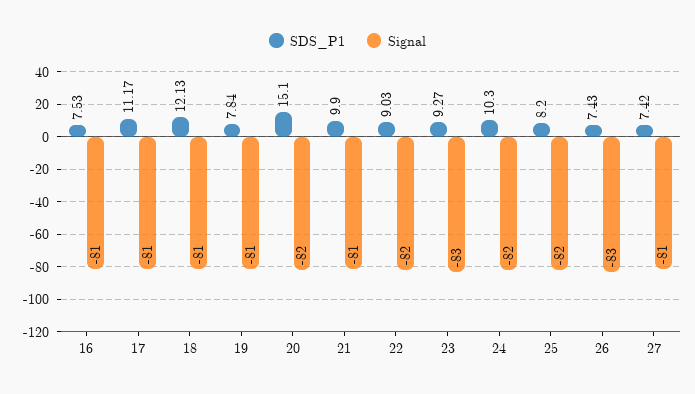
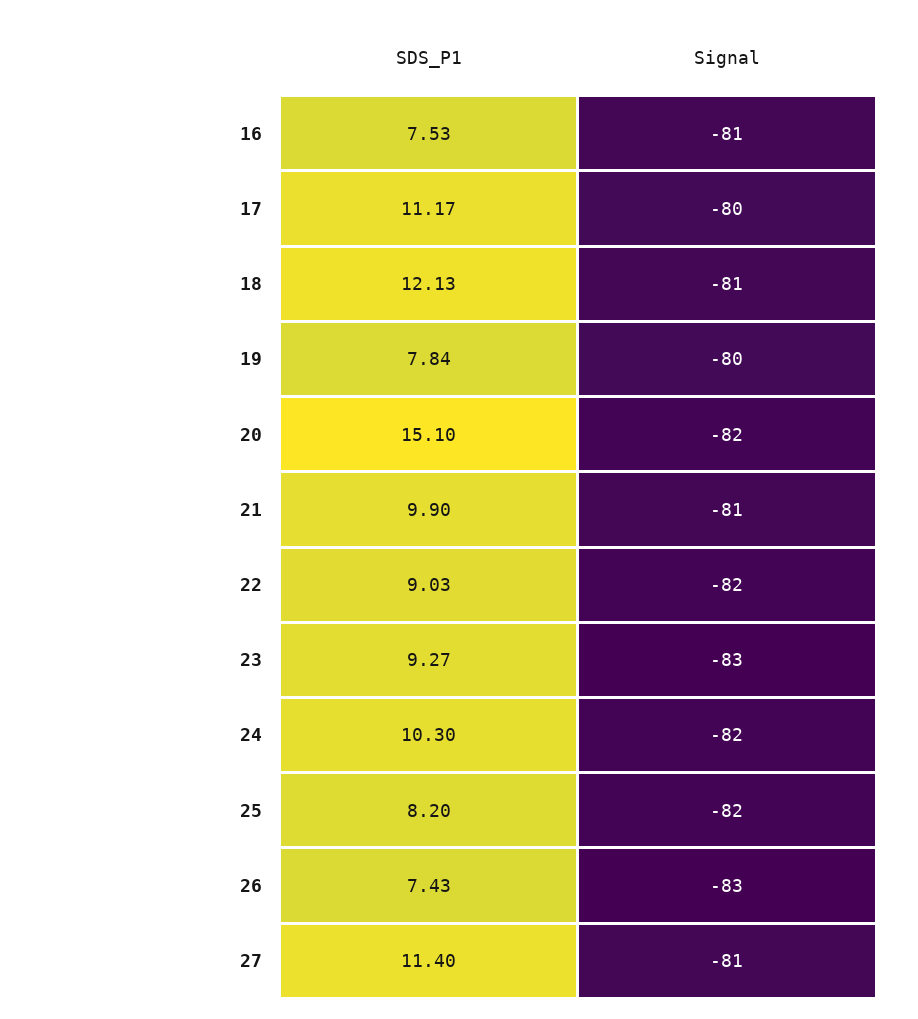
Signal, 17: -81 -> -80
Signal, 19: -81 -> -80
SDS_P1, 27: 7.42 -> 11.4

